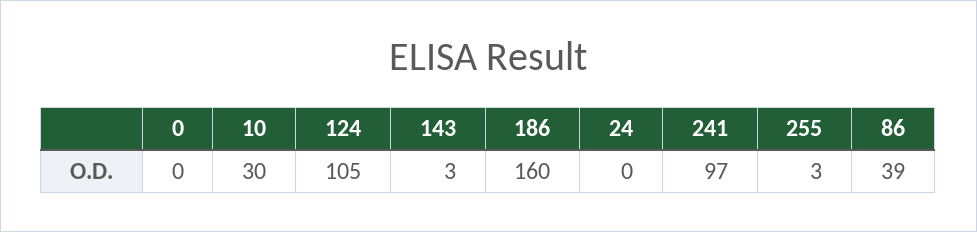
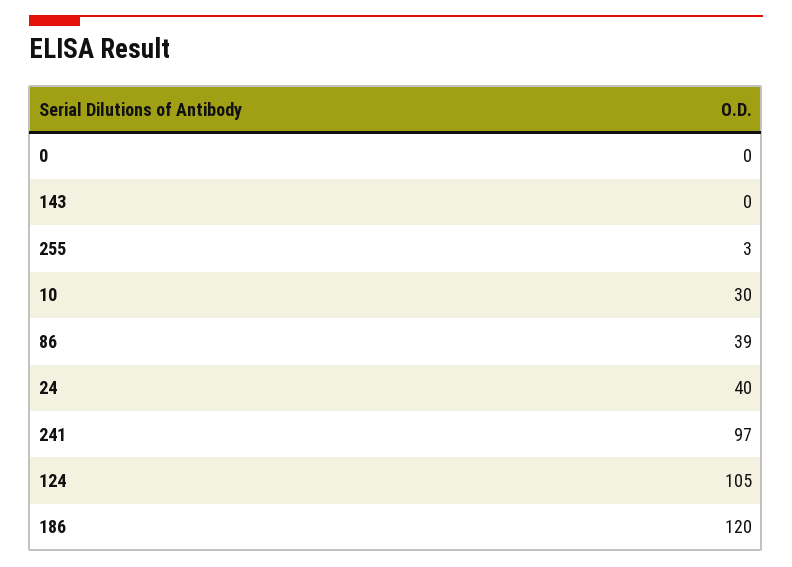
143: 3 -> 0
186: 160 -> 120
24: 0 -> 40

